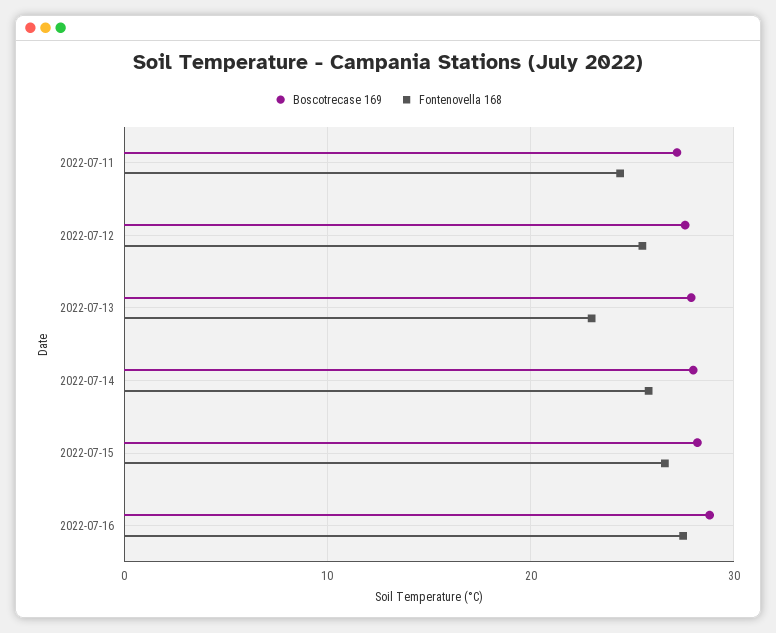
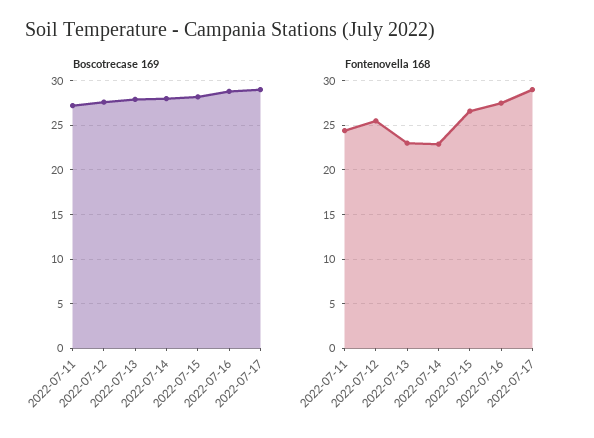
Fontenovella 168, 2022-07-14: 26 -> 23
Boscotrecase 169, 2022-07-17: none -> 29
Fontenovella 168, 2022-07-17: none -> 29

